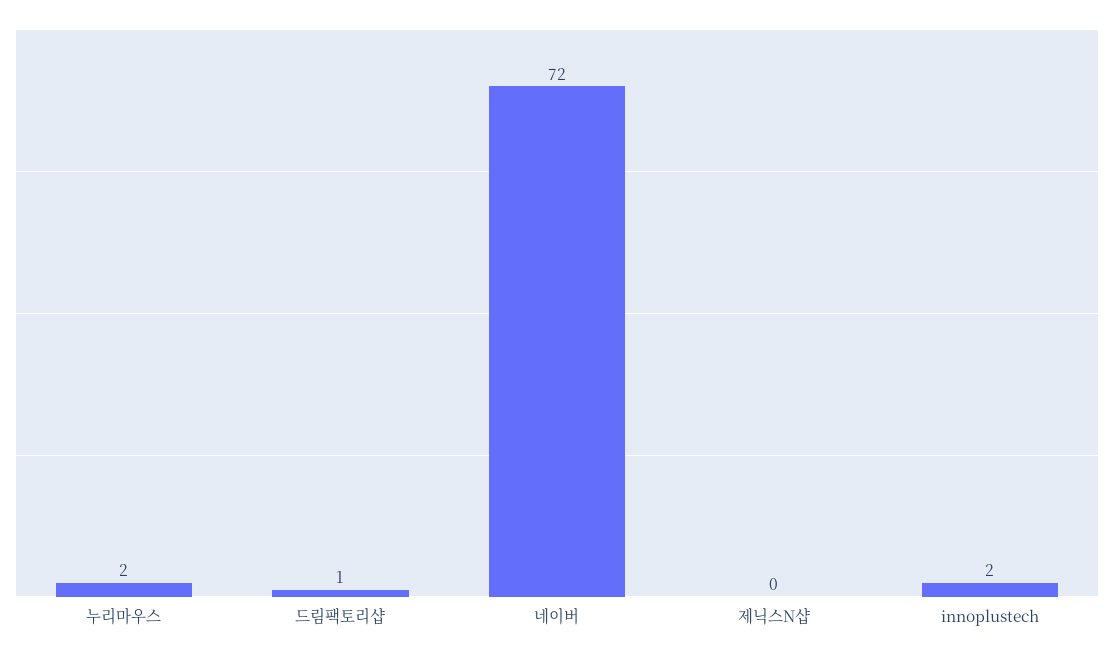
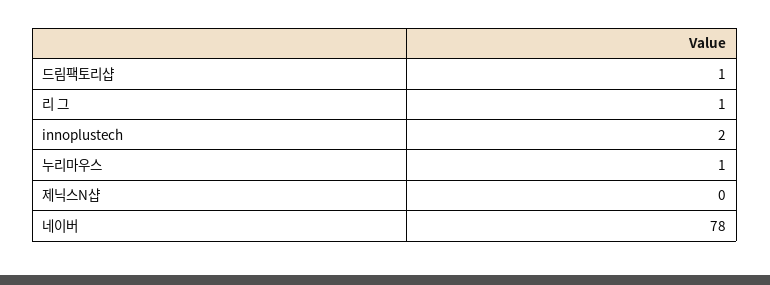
누리마우스: 2 -> 1
네이버: 72 -> 78
리 그: none -> 1

